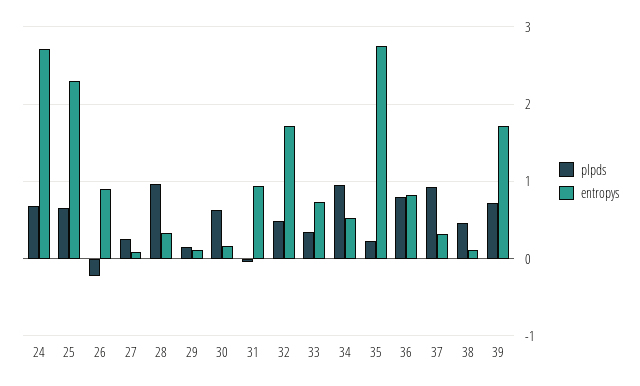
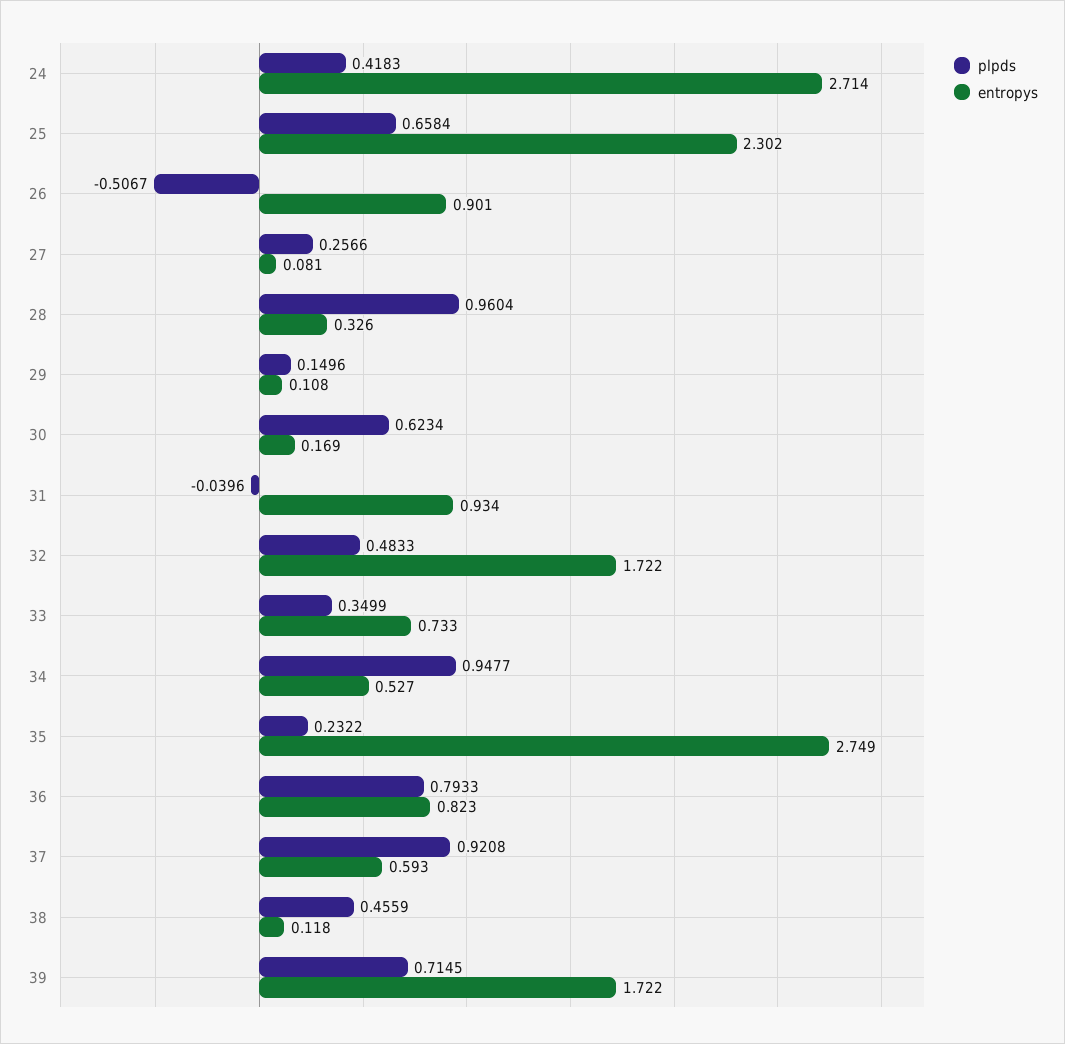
plpds, 24: 0.7 -> 0.4183
plpds, 26: -0.2 -> -0.5067
entropys, 37: 0.3 -> 0.593

